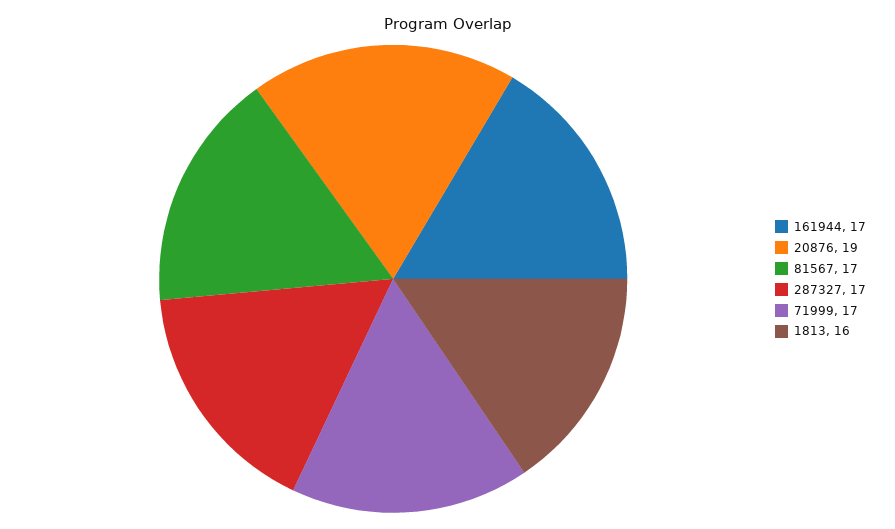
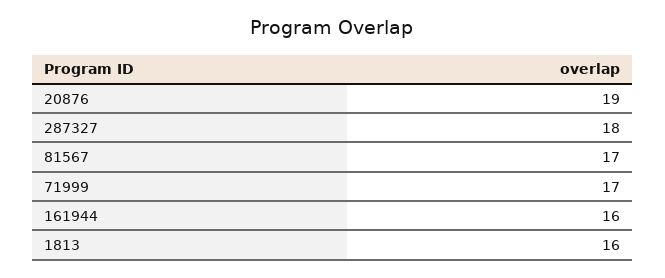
161944: 17 -> 16
287327: 17 -> 18

